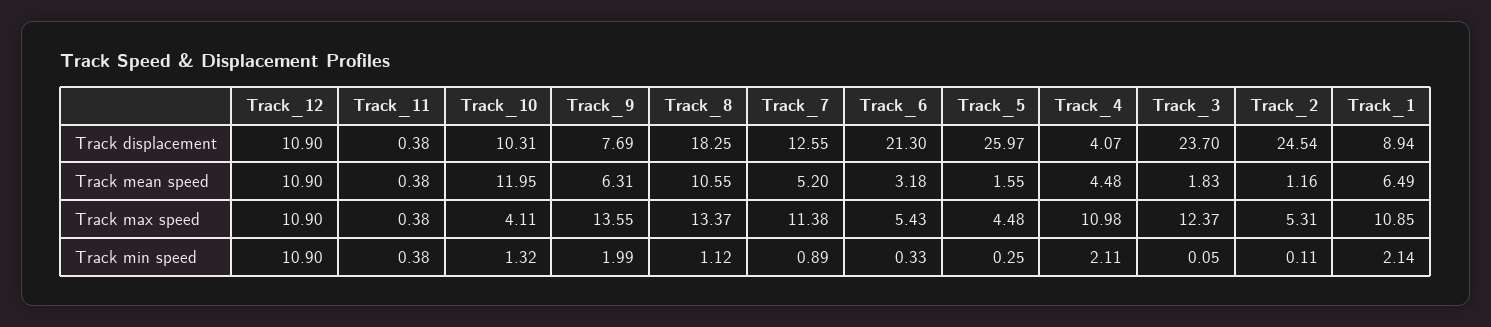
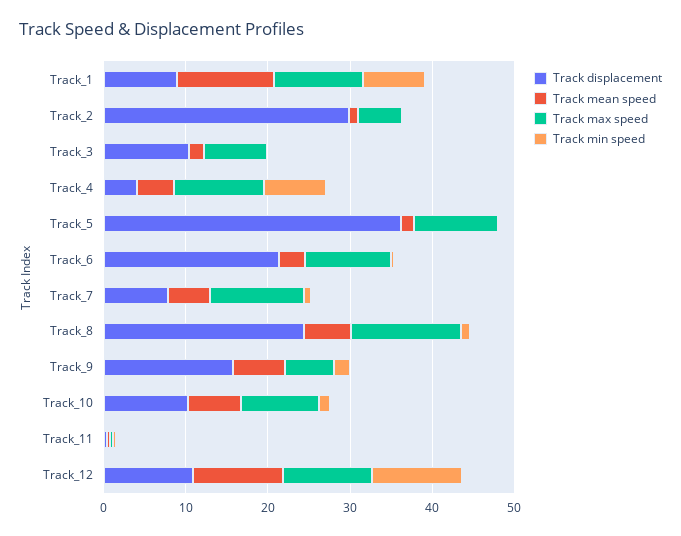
Track displacement, Track_9: 7.69 -> 16
Track displacement, Track_8: 18.25 -> 24
Track displacement, Track_7: 12.55 -> 8
Track displacement, Track_5: 25.97 -> 36
Track displacement, Track_3: 23.7 -> 10
Track displacement, Track_2: 24.54 -> 30
Track mean speed, Track_10: 11.95 -> 6
Track mean speed, Track_8: 10.55 -> 6
Track mean speed, Track_1: 6.49 -> 12
Track max speed, Track_10: 4.11 -> 10
Track max speed, Track_9: 13.55 -> 6
Track max speed, Track_6: 5.43 -> 10
Track max speed, Track_5: 4.48 -> 10
Track max speed, Track_3: 12.37 -> 8
Track min speed, Track_4: 2.11 -> 8
Track min speed, Track_1: 2.14 -> 8

